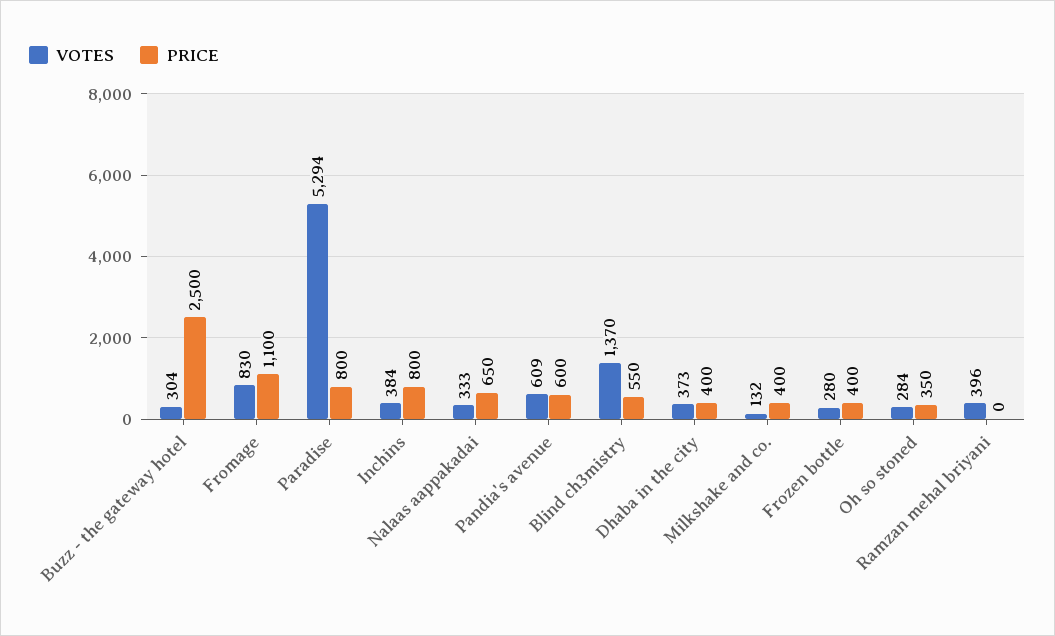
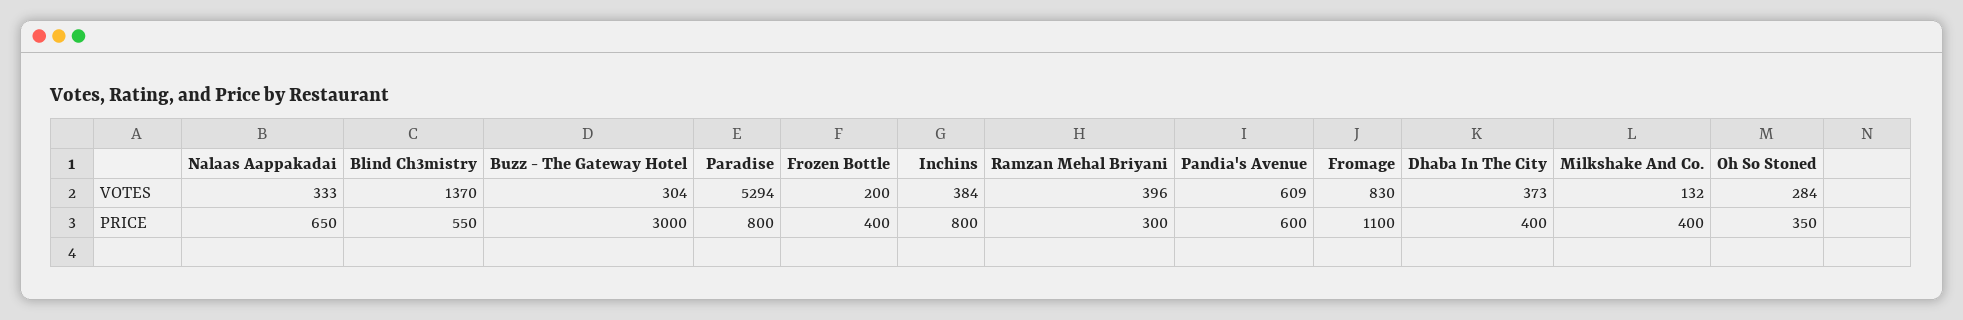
PRICE, Buzz - the gateway hotel: 2500 -> 3000
VOTES, Frozen bottle: 280 -> 200
PRICE, Ramzan mehal briyani: 0 -> 300

